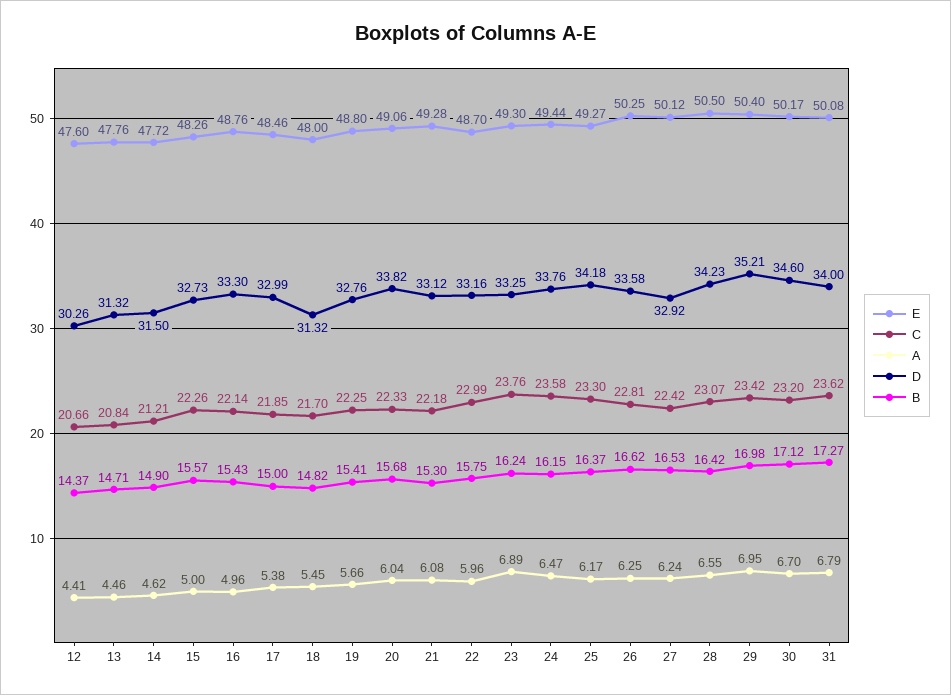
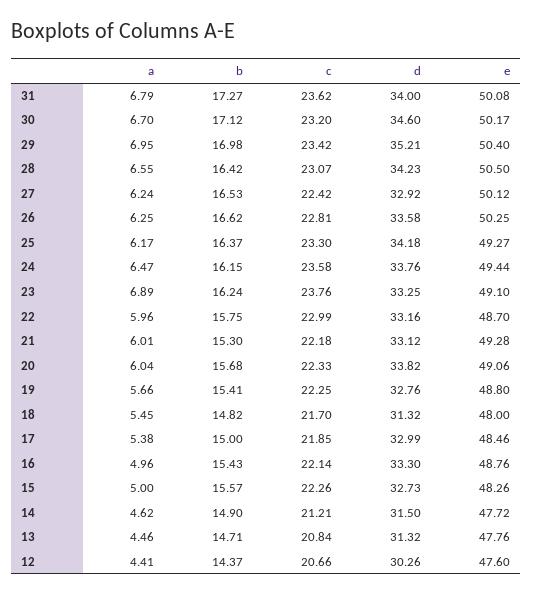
A, 21: 6.08 -> 6.01
E, 23: 49.3 -> 49.1

